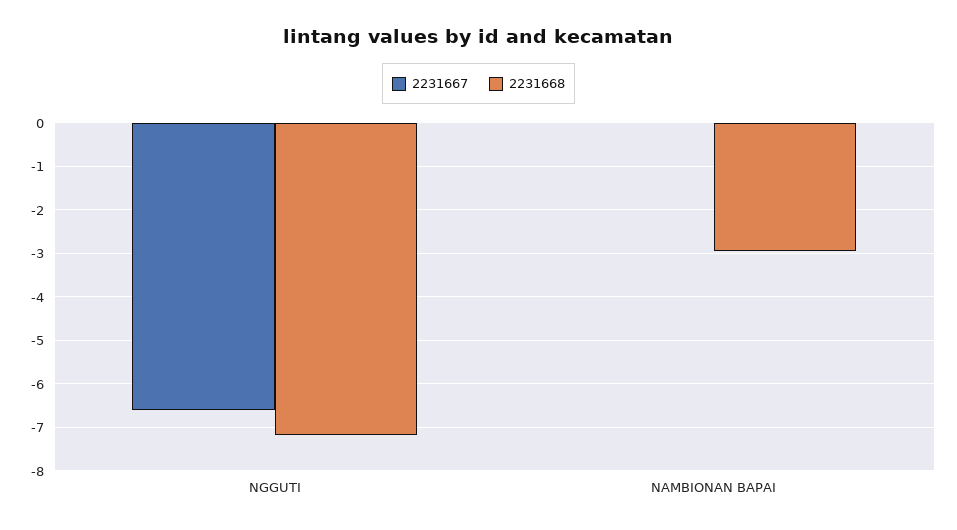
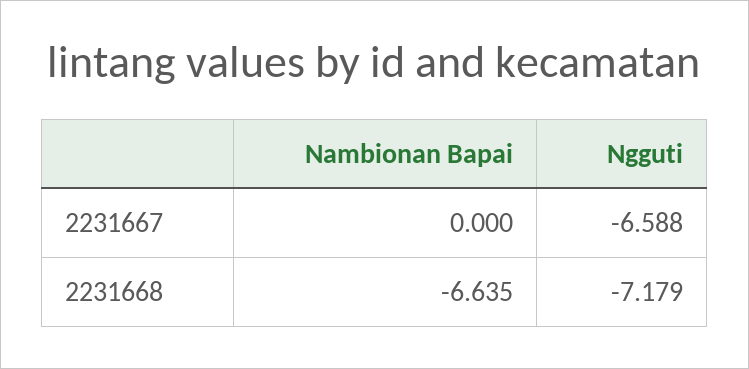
2231668, NAMBIONAN BAPAI: -3 -> -6.635

